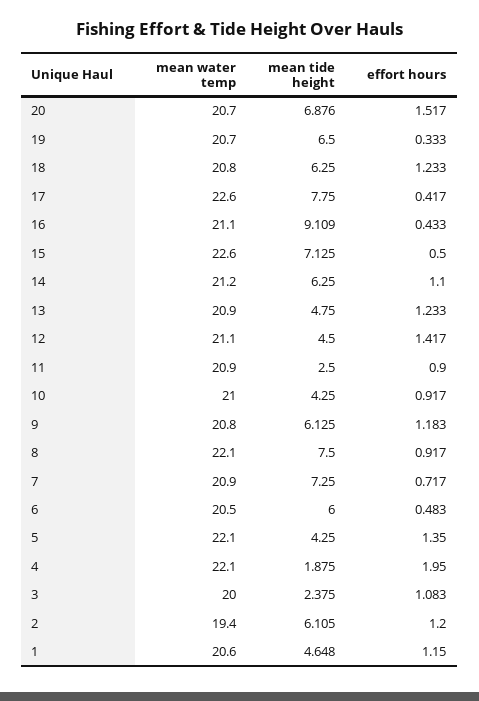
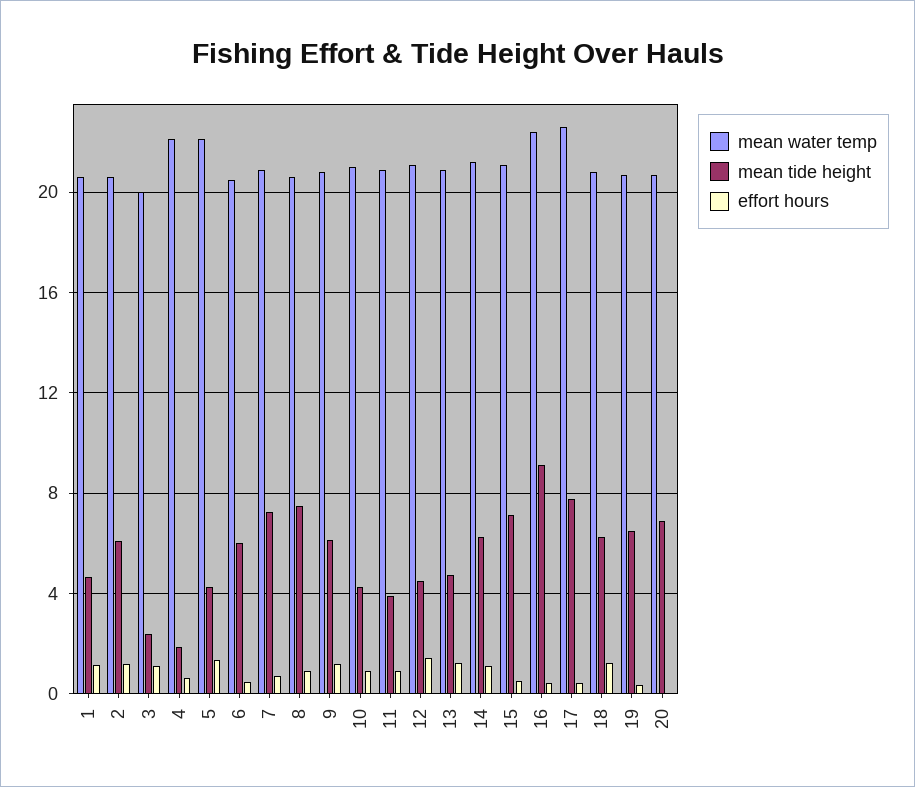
effort hours, 20: 1.517 -> 0
mean water temp, 16: 21.1 -> 22.5
mean water temp, 15: 22.6 -> 21
mean tide height, 11: 2.5 -> 4
mean water temp, 8: 22.1 -> 20.5
effort hours, 4: 1.95 -> 0.5
mean water temp, 2: 19.4 -> 20.5

